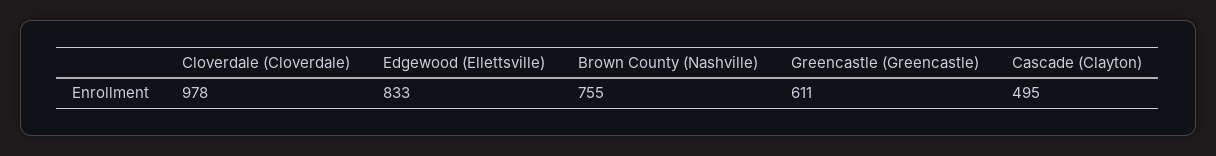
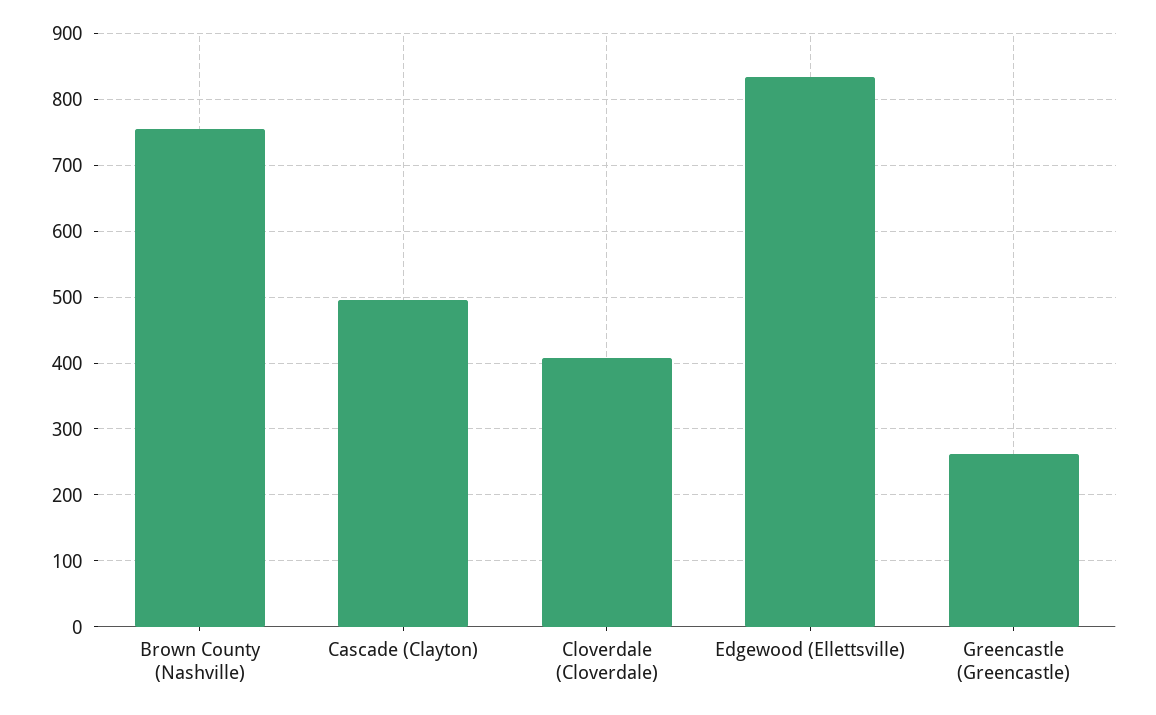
Cloverdale (Cloverdale): 978 -> 410
Greencastle (Greencastle): 611 -> 260

